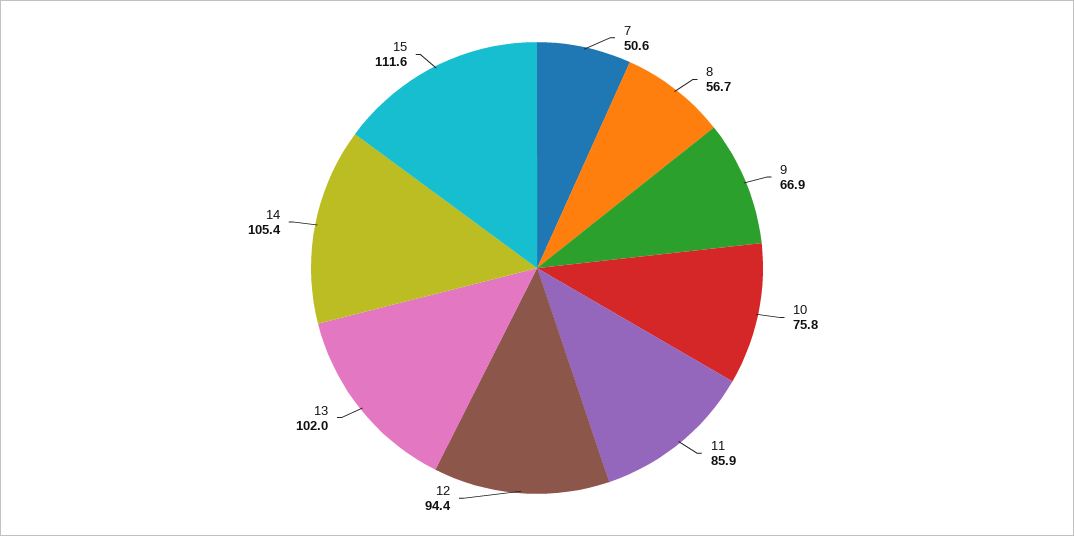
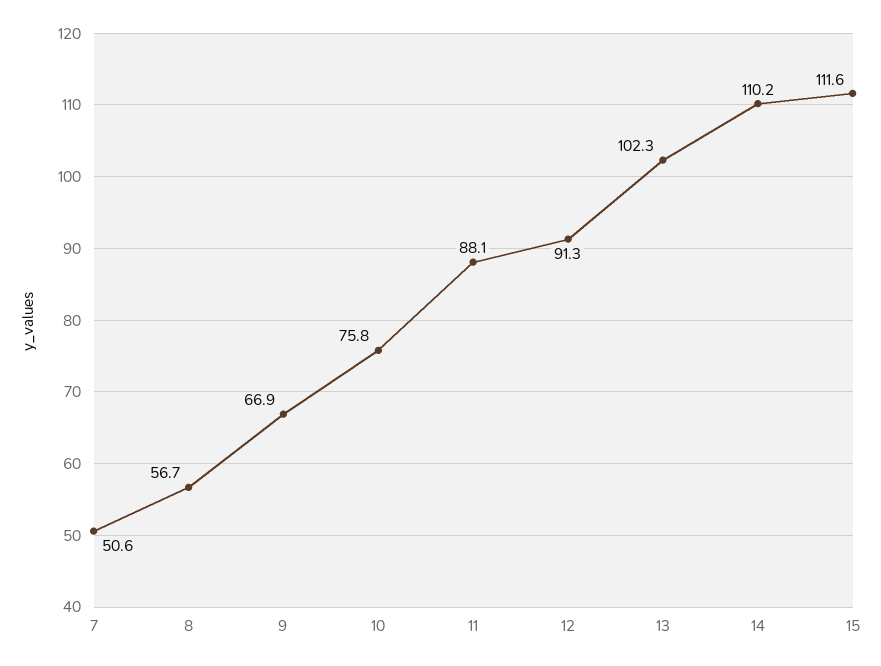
11: 85.9 -> 88.1
12: 94.4 -> 91.3
13: 102 -> 102.3
14: 105.4 -> 110.2

